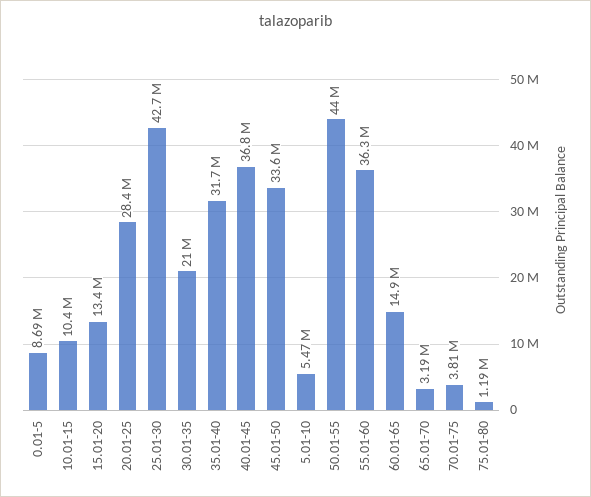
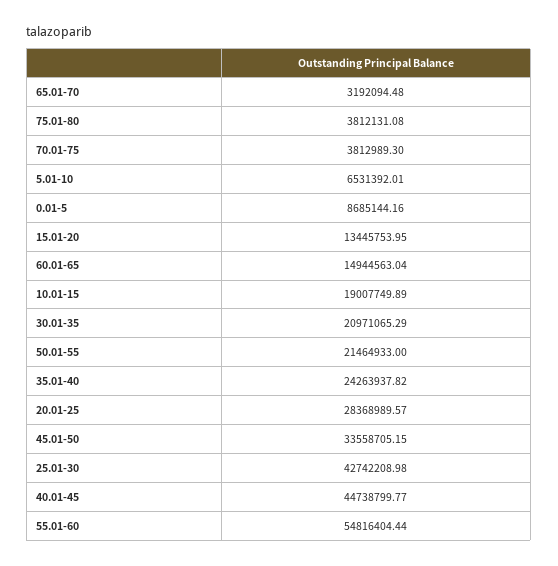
10.01-15: 10400000 -> 19007749.89
35.01-40: 31700000 -> 24263937.82
40.01-45: 36800000 -> 44738799.77
5.01-10: 5470000 -> 6531392.01
50.01-55: 44000000 -> 21464933
55.01-60: 36300000 -> 54816404.44
75.01-80: 1190000 -> 3812131.08

